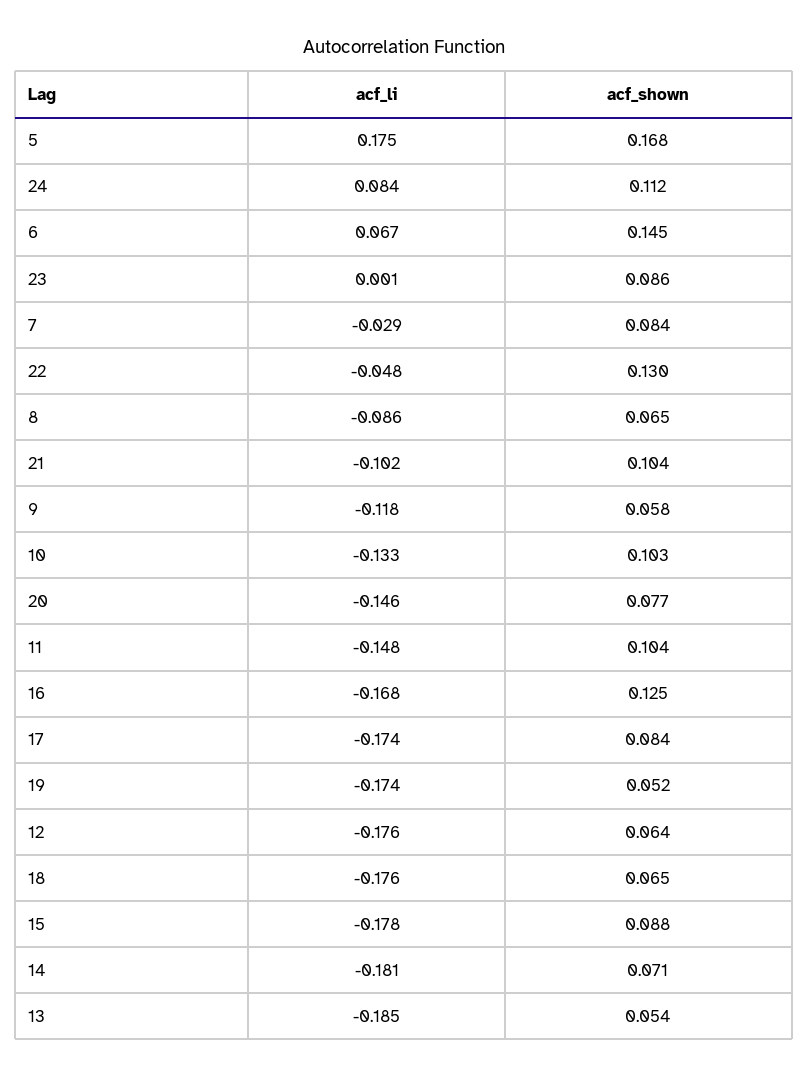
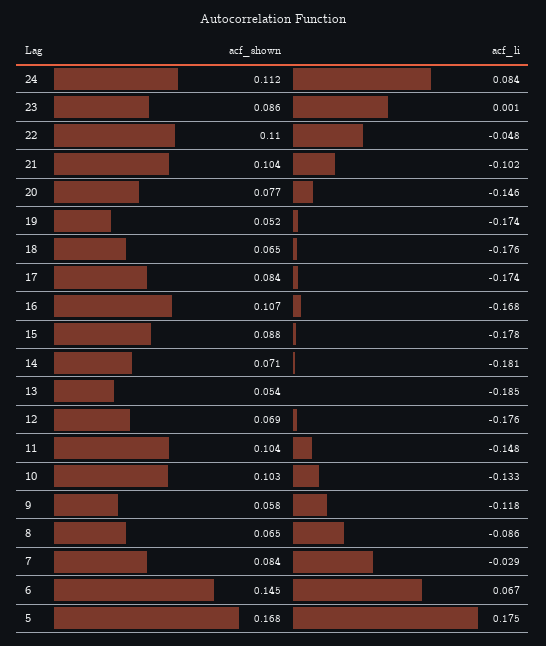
acf_shown, 22: 0.13 -> 0.11
acf_shown, 16: 0.125 -> 0.107
acf_shown, 12: 0.064 -> 0.069

